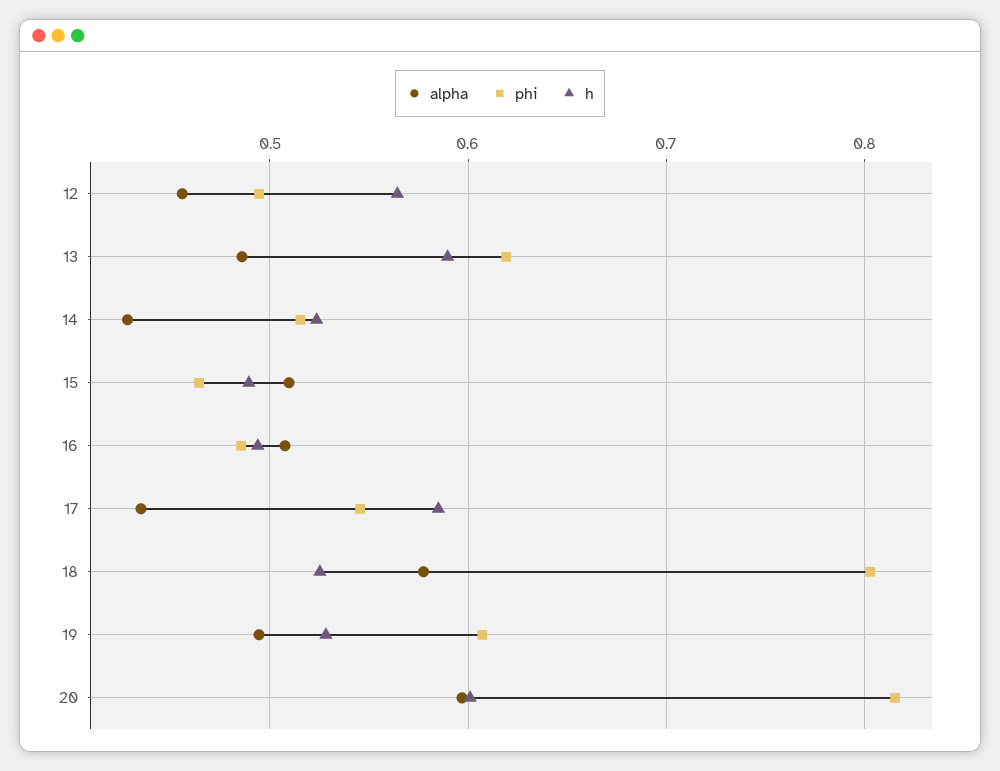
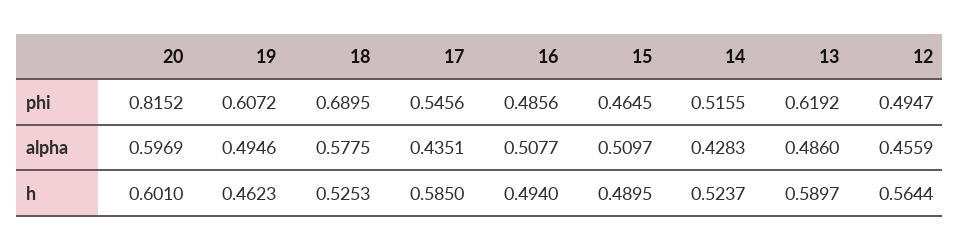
phi, 18: 0.8 -> 0.6895
h, 19: 0.53 -> 0.4623

